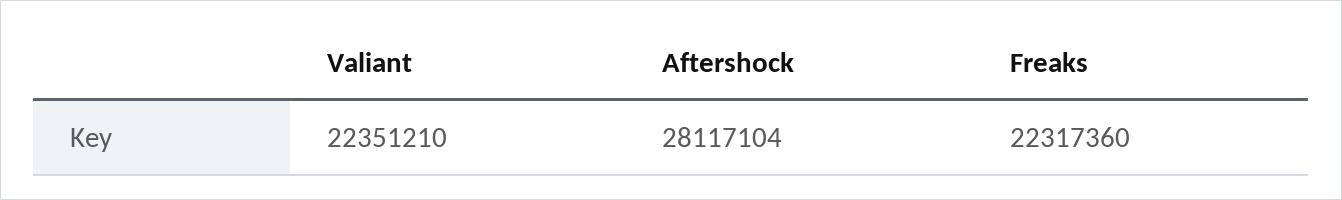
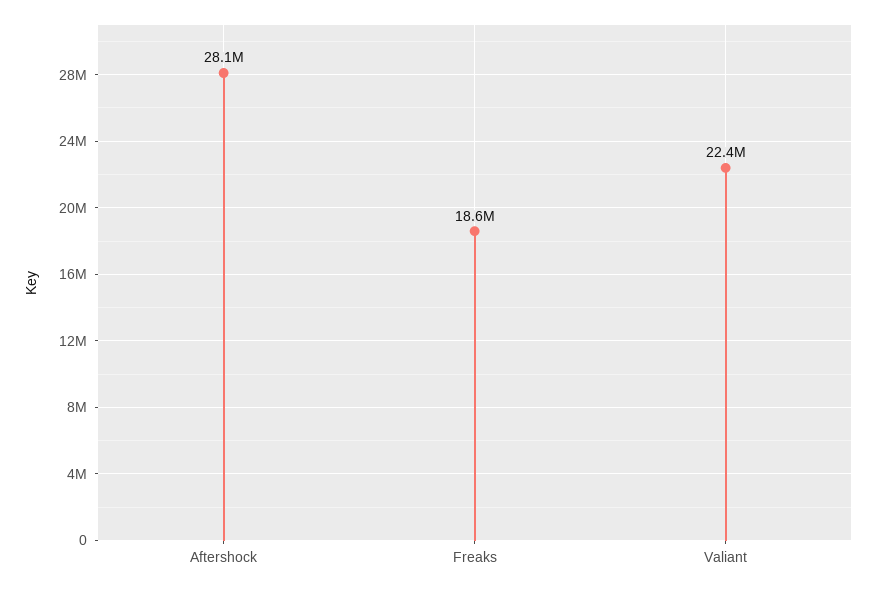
Freaks: 22317360 -> 18600000

